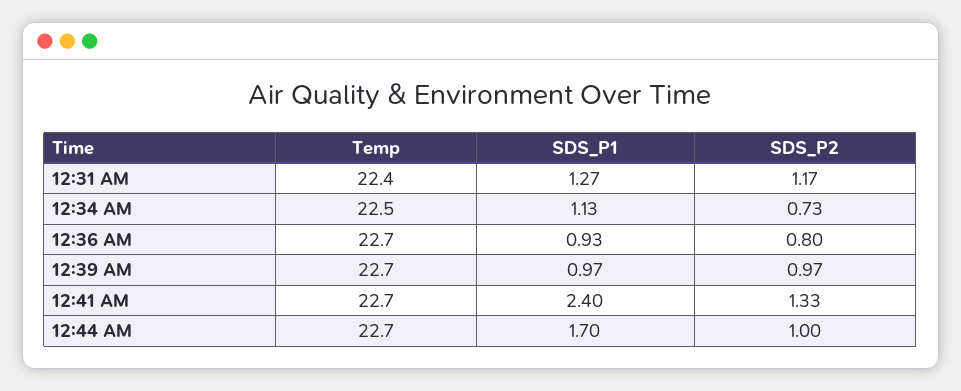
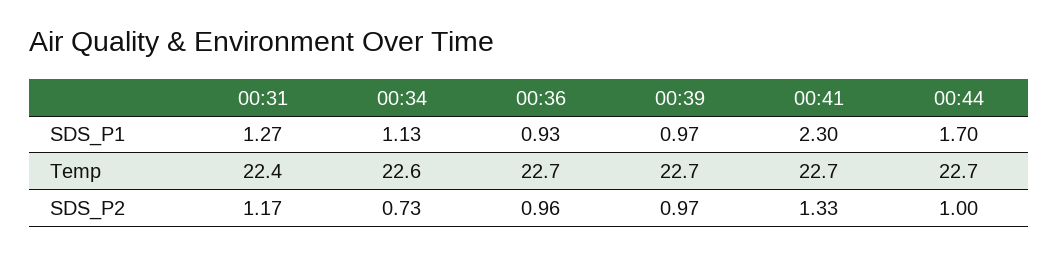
Temp, 12:34 AM: 22.5 -> 22.6
SDS_P2, 12:36 AM: 0.8 -> 0.96
SDS_P1, 12:41 AM: 2.4 -> 2.3

